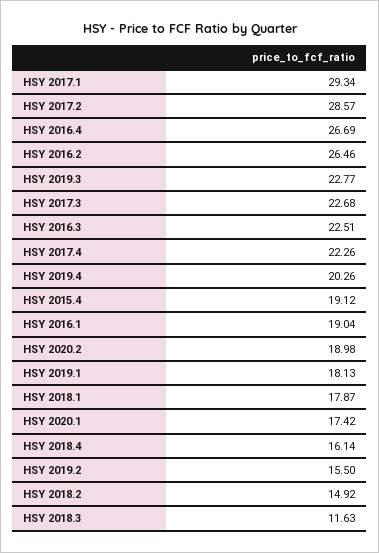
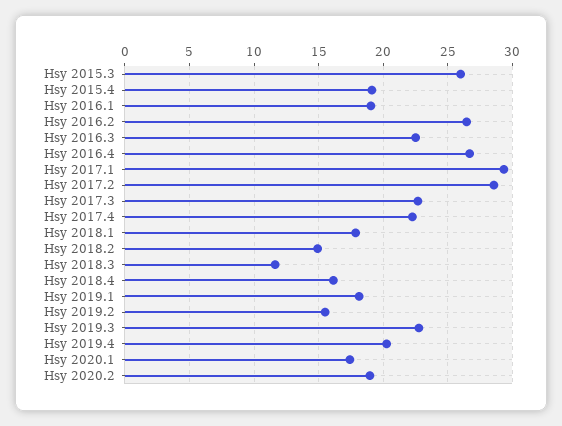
Hsy 2015.3: none -> 26

